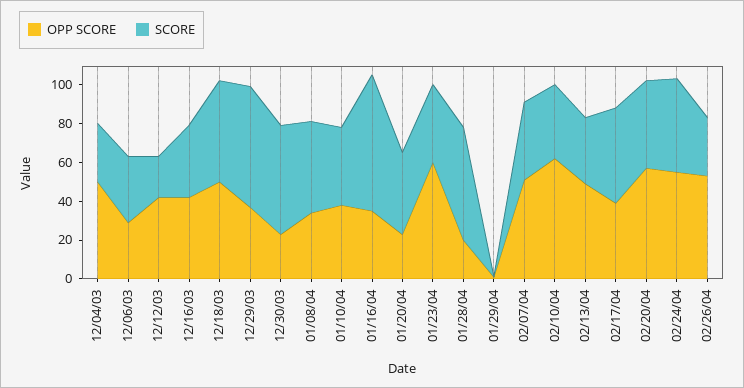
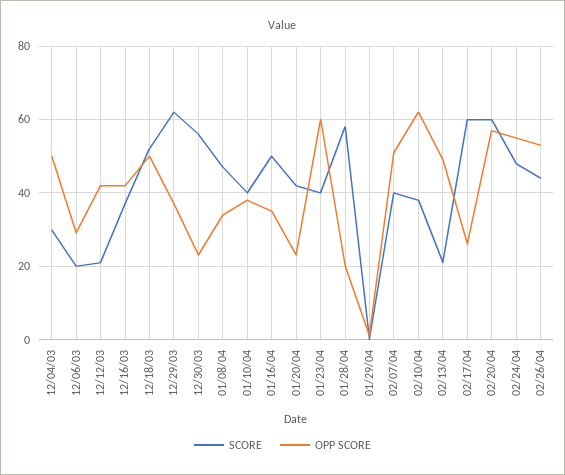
SCORE, 12/06/03: 35 -> 20
SCORE, 01/16/04: 70 -> 50
SCORE, 02/13/04: 35 -> 20
OPP SCORE, 02/17/04: 40 -> 25
SCORE, 02/17/04: 50 -> 60
SCORE, 02/20/04: 45 -> 60
SCORE, 02/26/04: 30 -> 45

